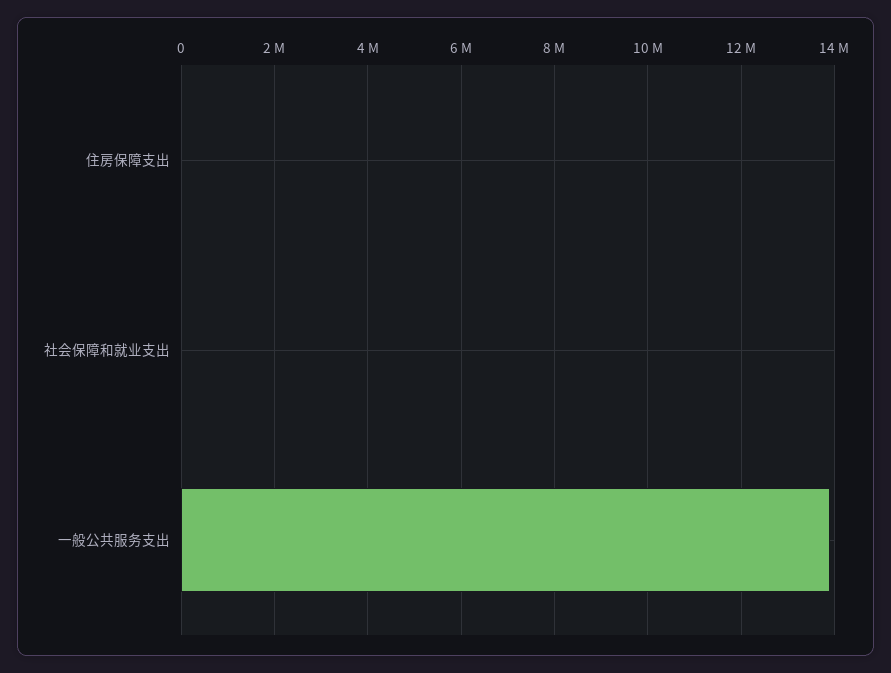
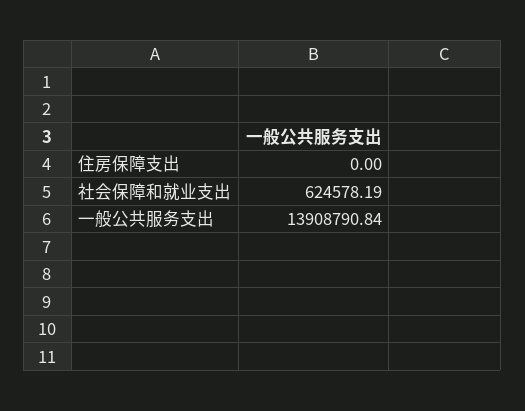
社会保障和就业支出: 0 -> 624578.19

